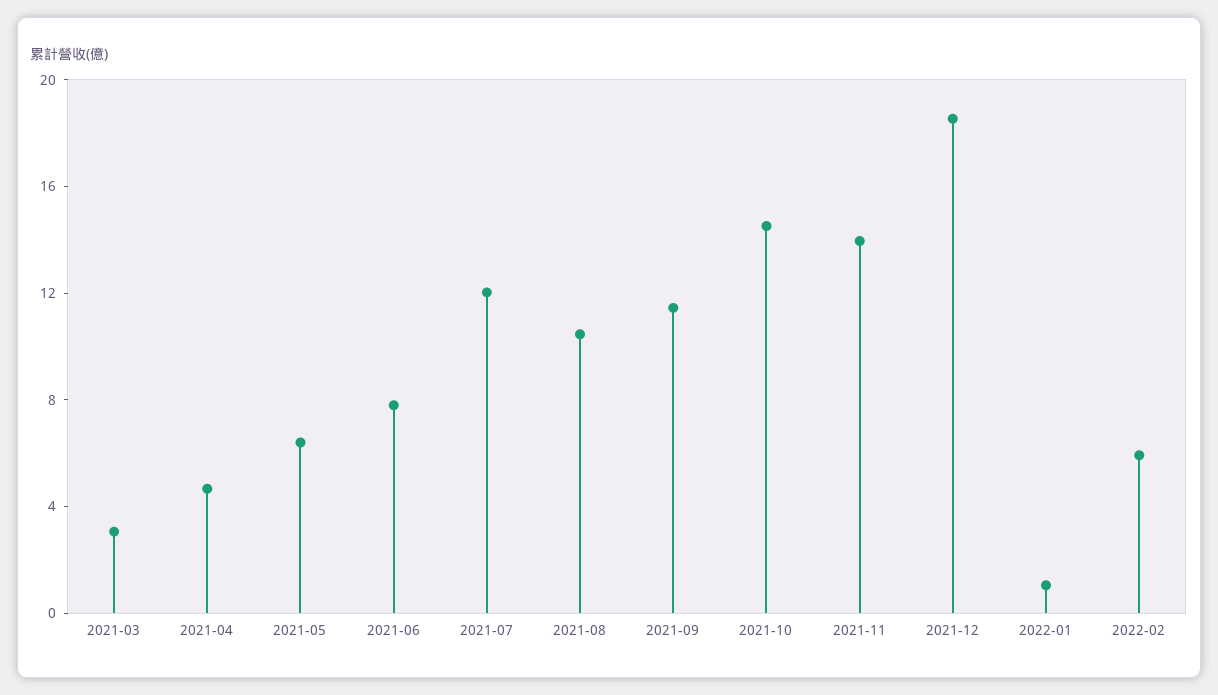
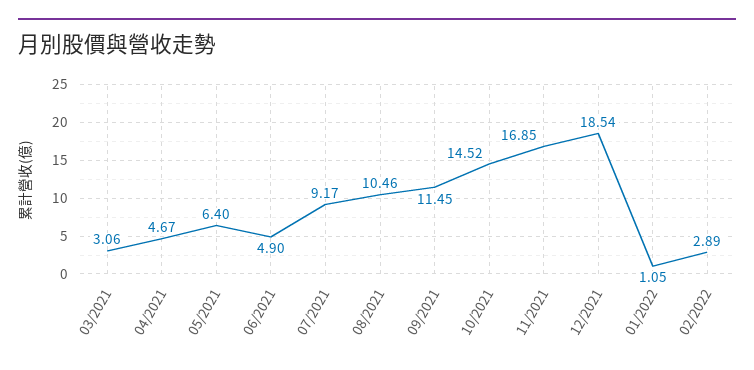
2021-06: 8 -> 4.9
2021-07: 12 -> 9.17
2021-11: 14 -> 16.85
2022-02: 6 -> 2.89

